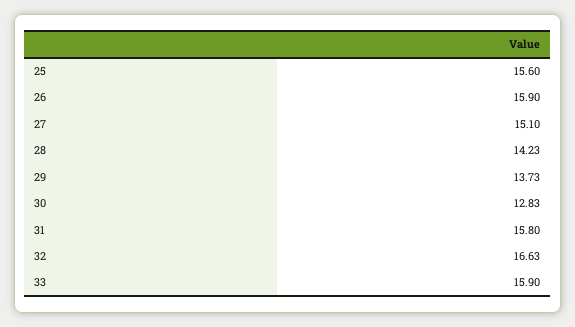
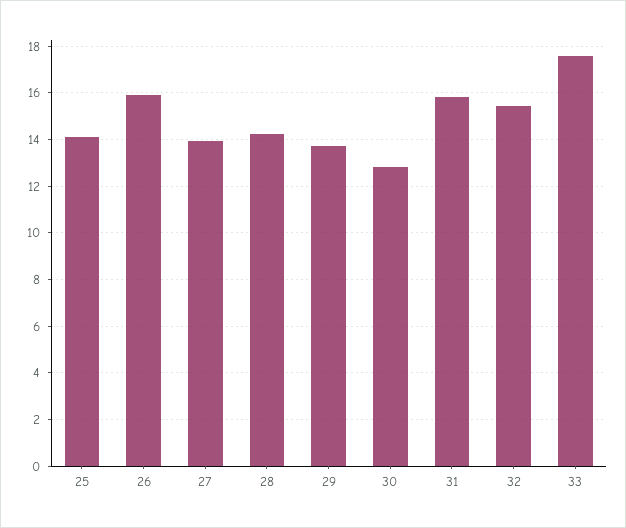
25: 15.6 -> 14
27: 15.1 -> 14
32: 16.63 -> 15.5
33: 15.9 -> 17.5

